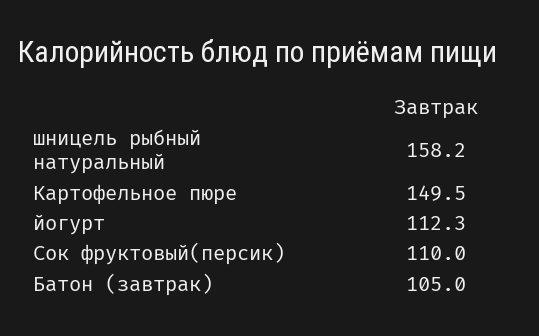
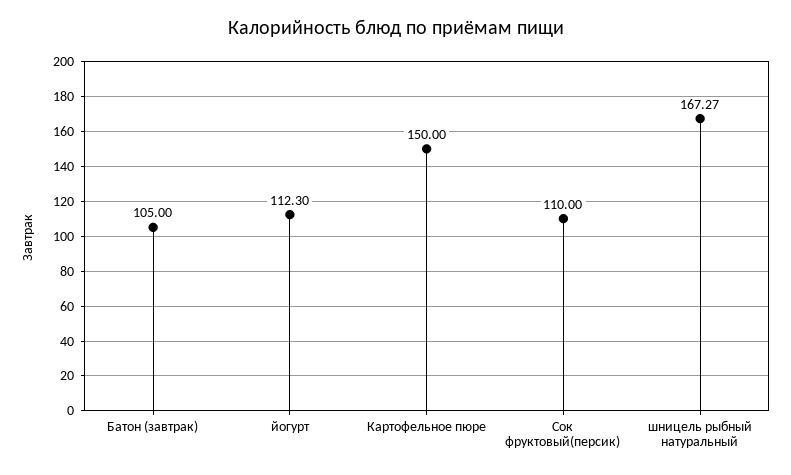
шницель рыбный натуральный: 158.2 -> 167.27
Картофельное пюре: 149.5 -> 150

